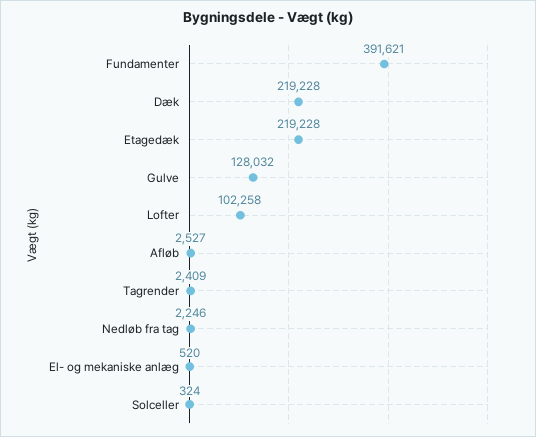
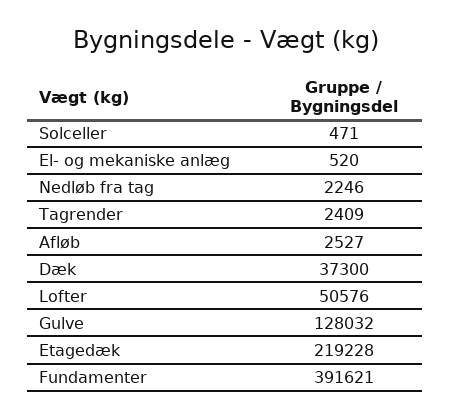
Dæk: 219228 -> 37300
Lofter: 102258 -> 50576
Solceller: 324 -> 471

